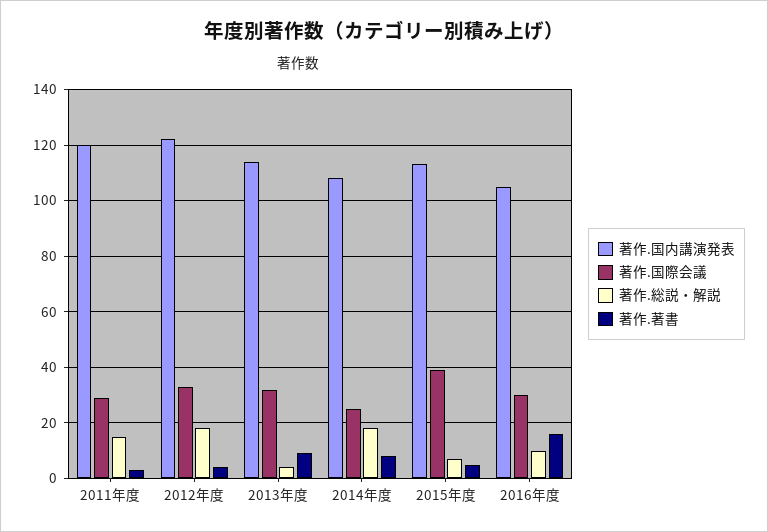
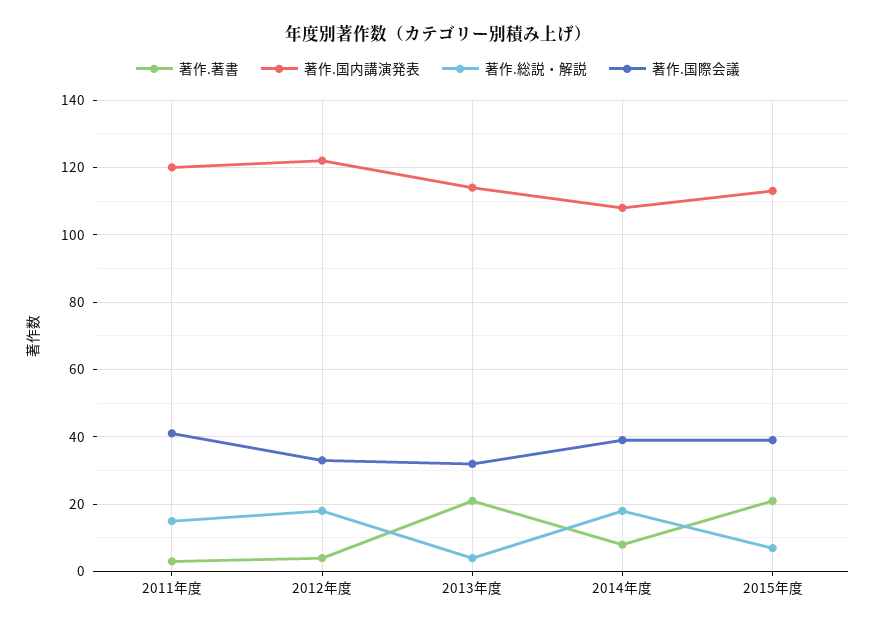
著作.国際会議, 2011年度: 30 -> 40
著作.著書, 2013年度: 10 -> 20
著作.国際会議, 2014年度: 25 -> 40
著作.著書, 2015年度: 5 -> 20
著作.国内講演発表, 2016年度: 105 -> none
著作.国際会議, 2016年度: 30 -> none
著作.総説・解説, 2016年度: 10 -> none
著作.著書, 2016年度: 15 -> none

